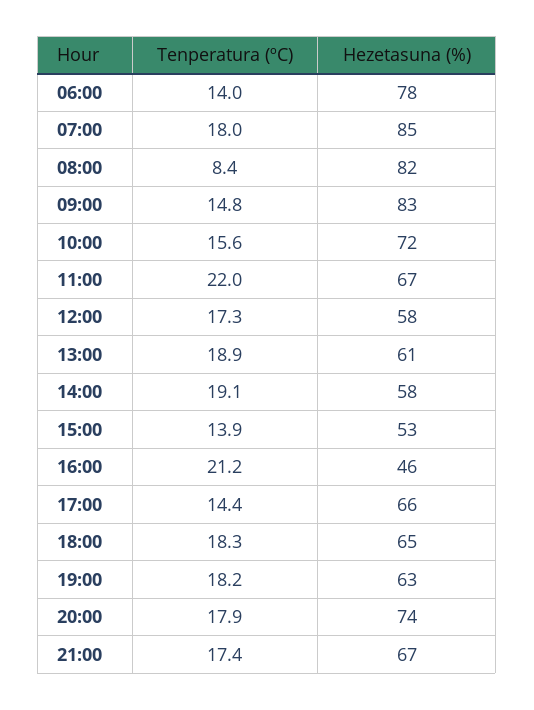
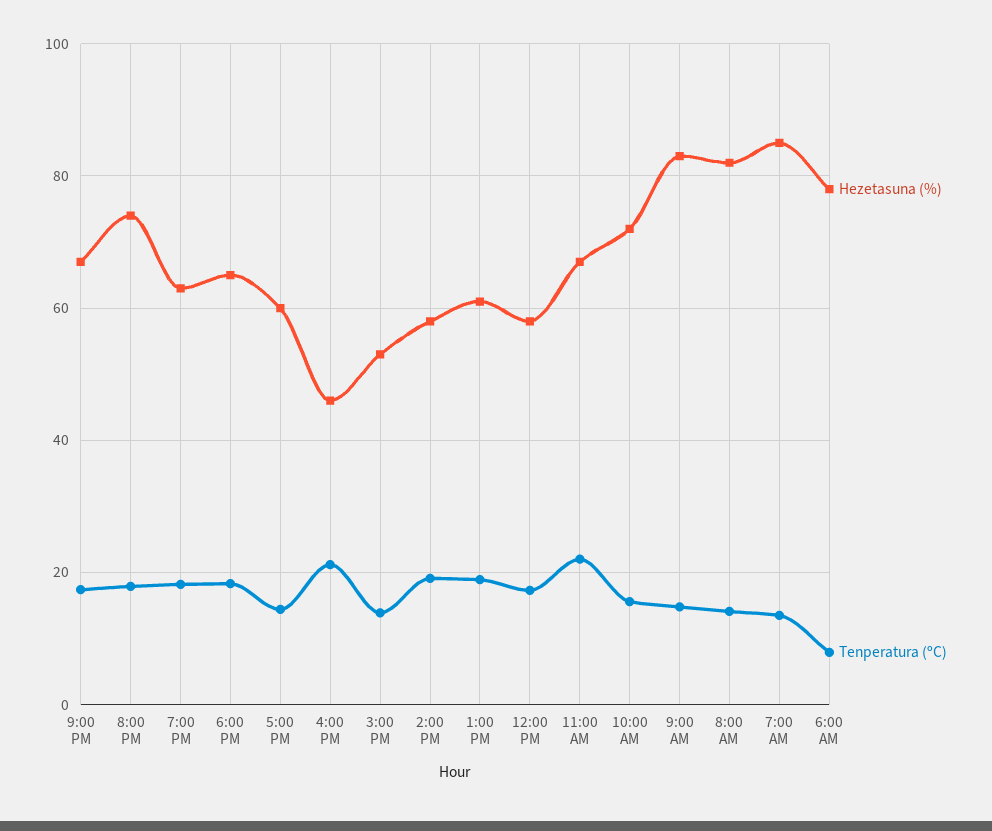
Tenperatura (ºC), 06:00: 14 -> 8
Tenperatura (ºC), 07:00: 18 -> 14
Tenperatura (ºC), 08:00: 8.4 -> 14
Hezetasuna (%), 17:00: 66 -> 60

